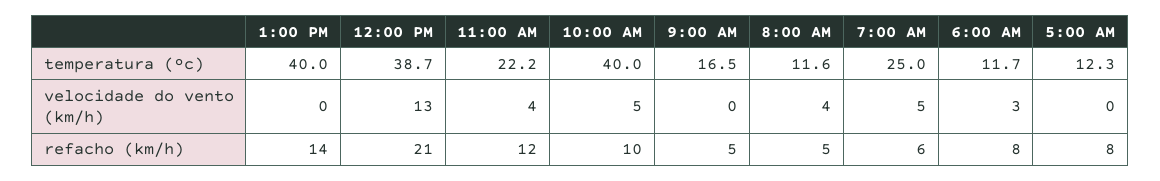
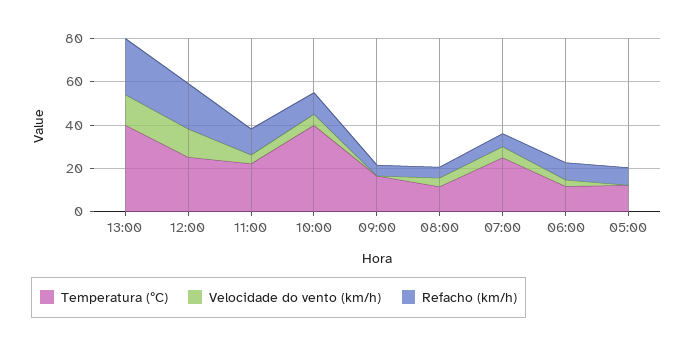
temperatura (ºc), 12:00 PM: 38.7 -> 25
velocidade do vento (km/h), 1:00 PM: 0 -> 15
refacho (km/h), 1:00 PM: 14 -> 25

